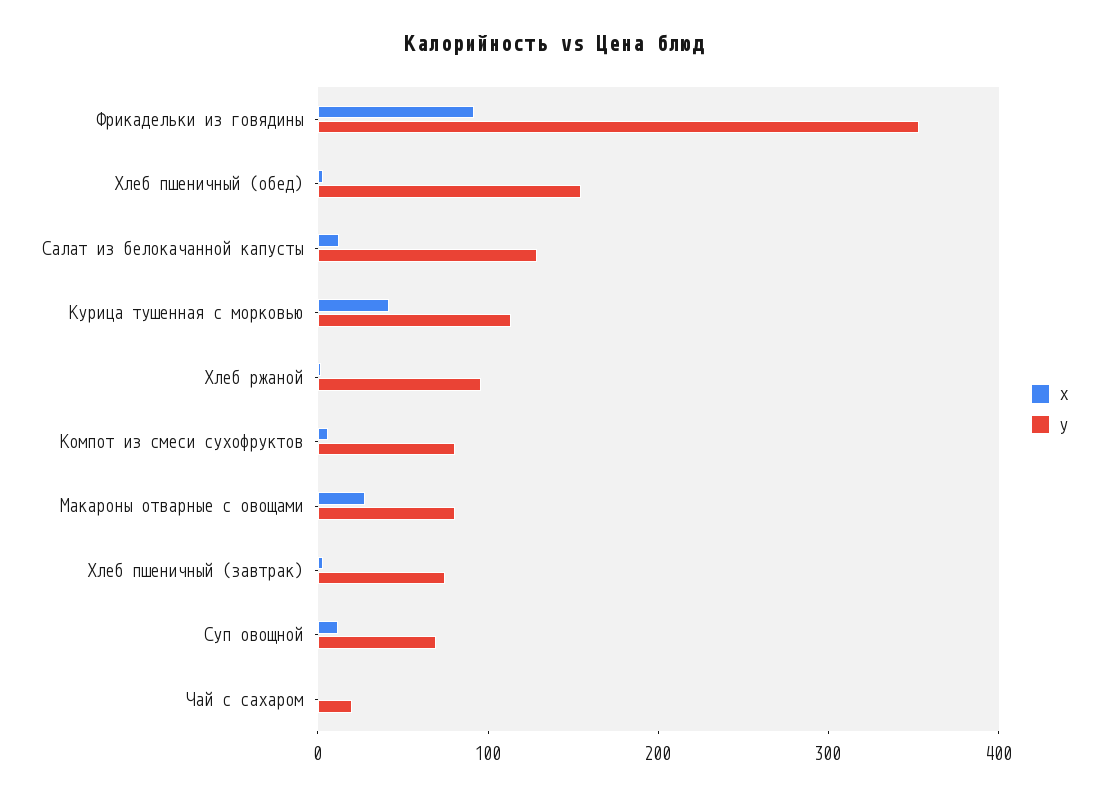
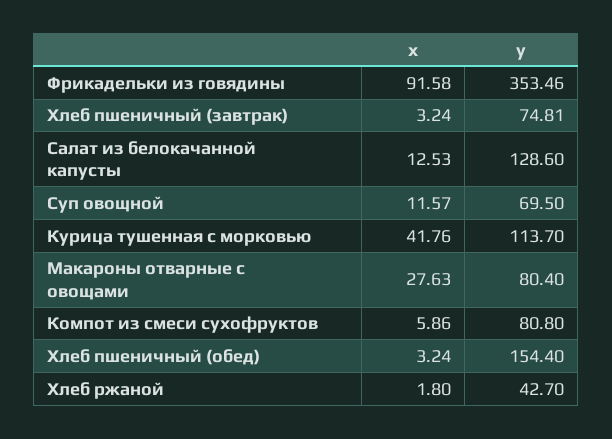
y, Хлеб ржаной: 100 -> 42.7
x, Чай с сахаром: 0 -> none
y, Чай с сахаром: 20 -> none

